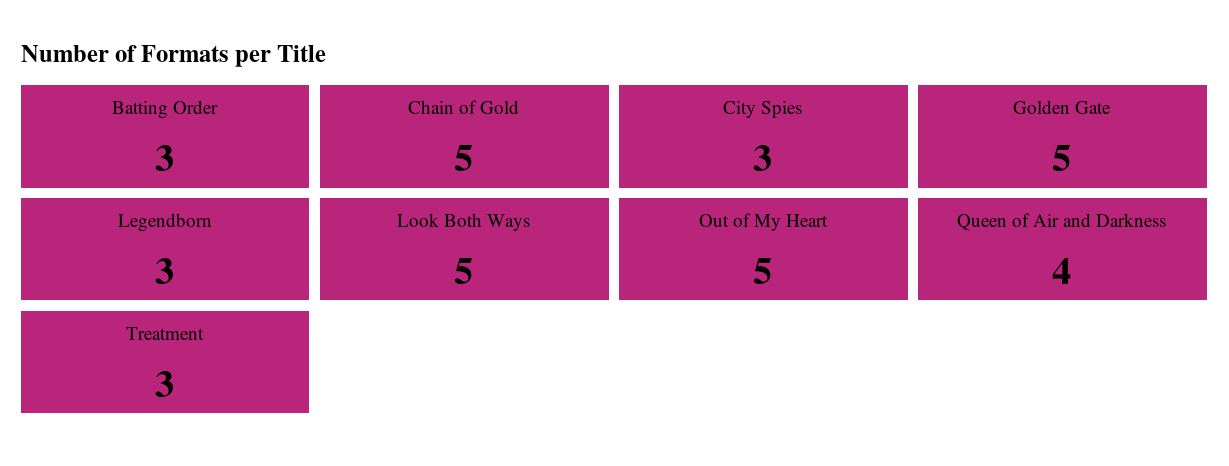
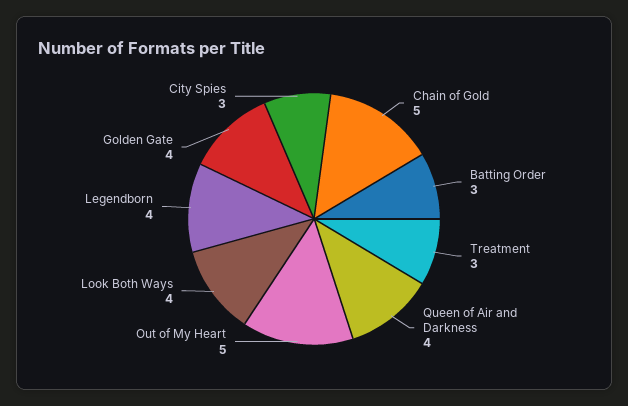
Golden Gate: 5 -> 4
Legendborn: 3 -> 4
Look Both Ways: 5 -> 4

